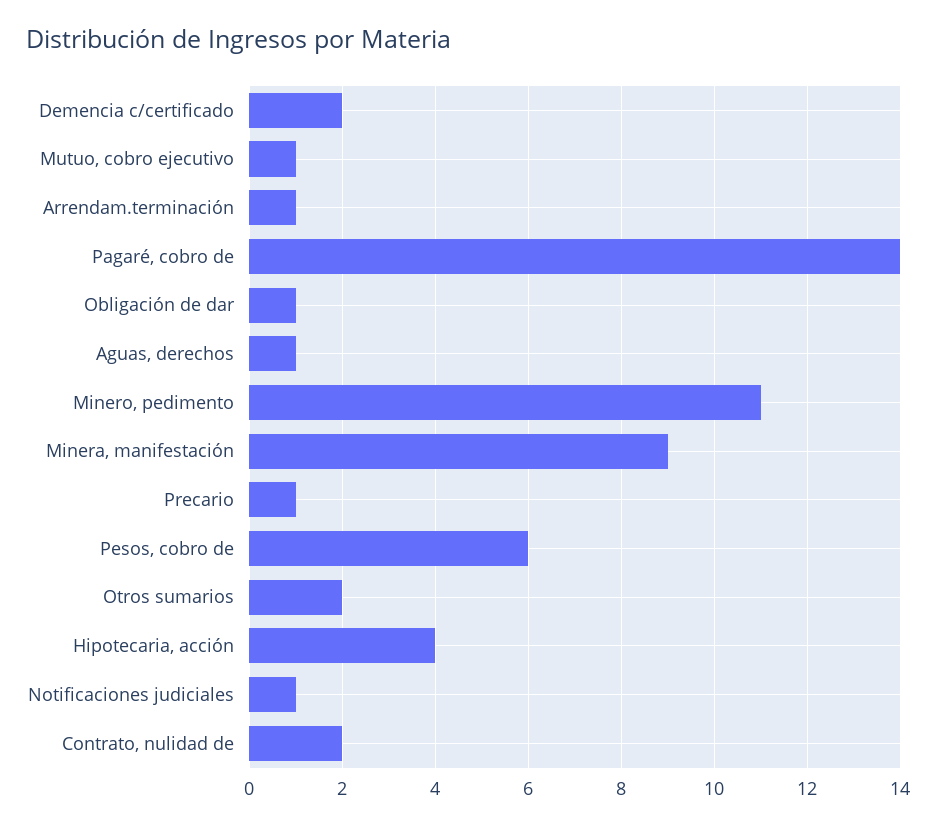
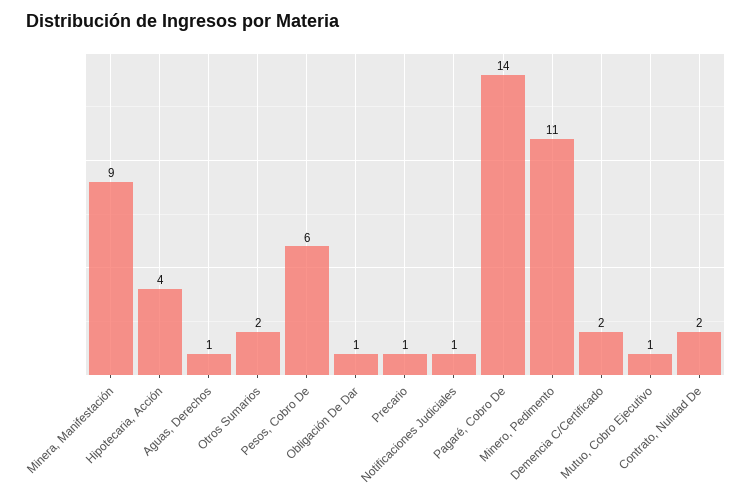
Arrendam.terminación: 1 -> none

